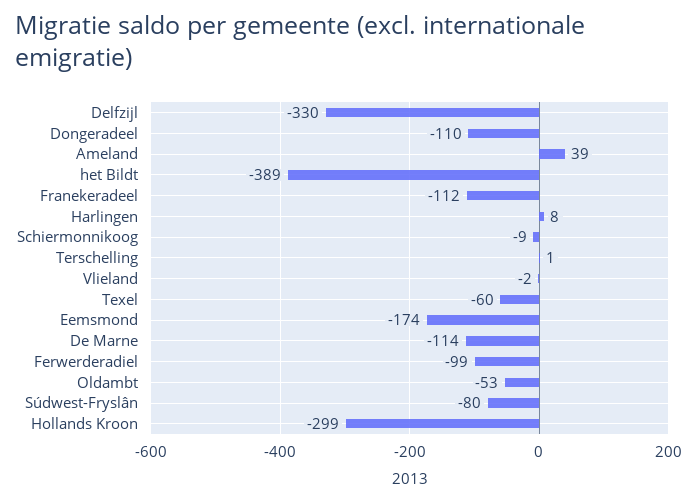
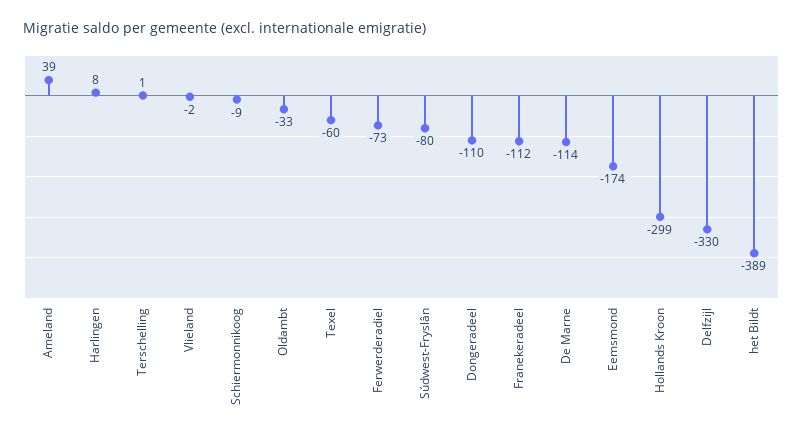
Ferwerderadiel: -99 -> -73
Oldambt: -53 -> -33

